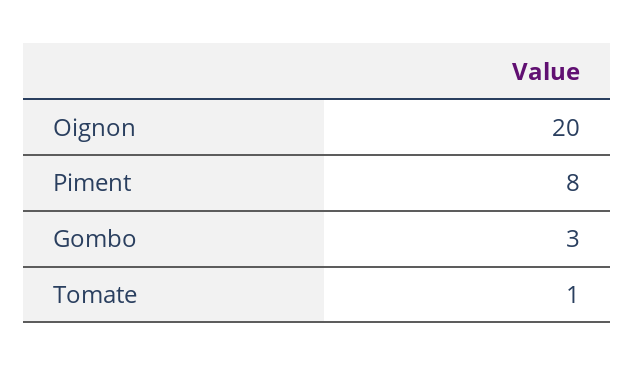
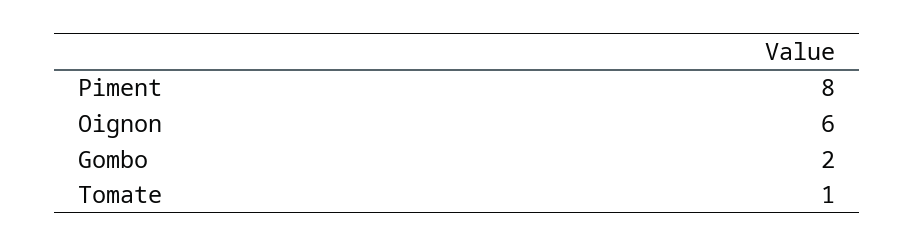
Oignon: 20 -> 6
Gombo: 3 -> 2

